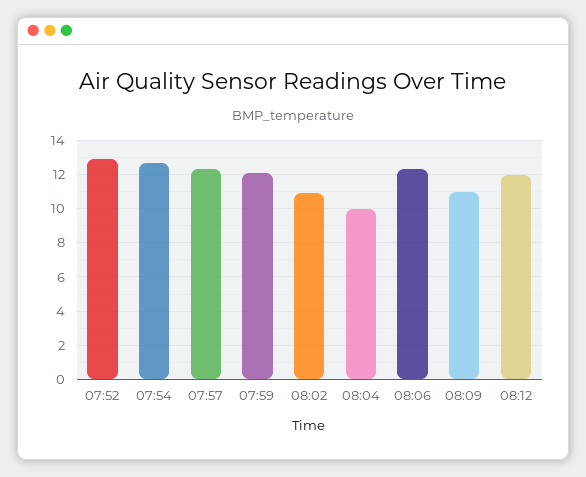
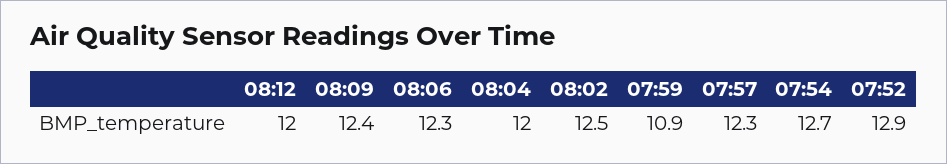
07:59: 12 -> 10.9
08:02: 11 -> 12.5
08:04: 10 -> 12
08:09: 11 -> 12.4

